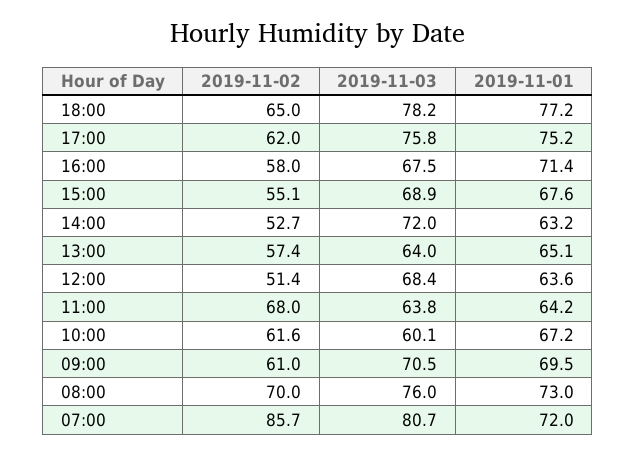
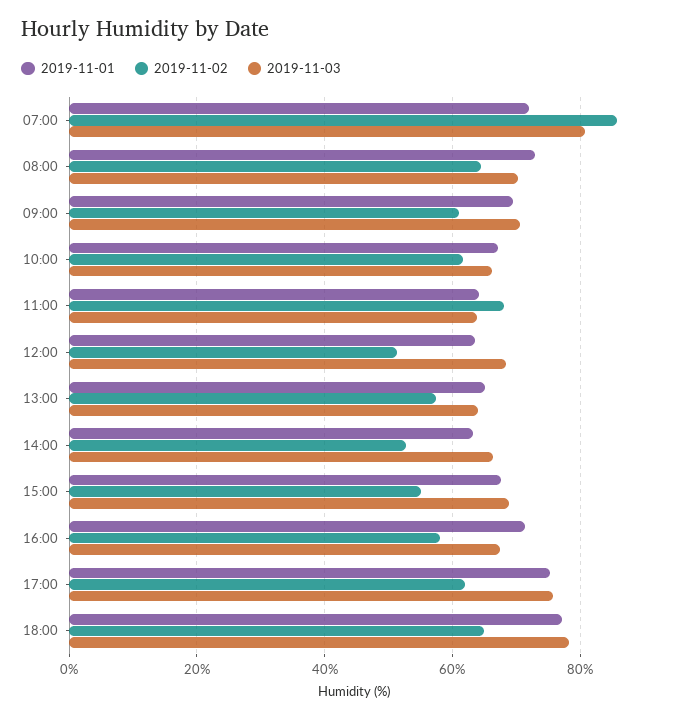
2019-11-03, 14:00: 72 -> 66
2019-11-03, 10:00: 60.1 -> 66
2019-11-02, 08:00: 70 -> 64
2019-11-03, 08:00: 76 -> 70

